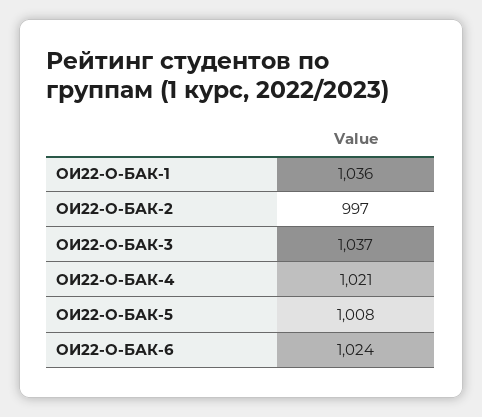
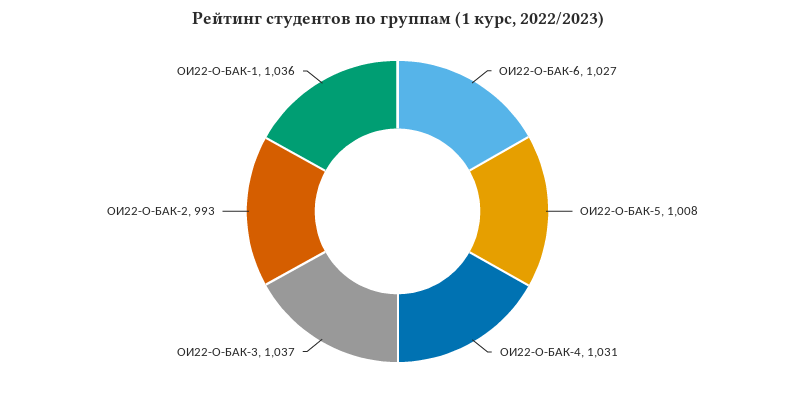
ОИ22-О-БАК-2: 997 -> 993
ОИ22-О-БАК-4: 1021 -> 1031
ОИ22-О-БАК-6: 1024 -> 1027

